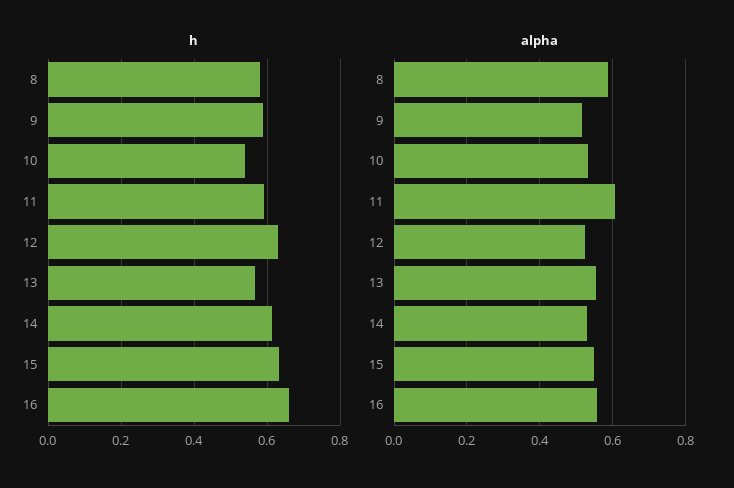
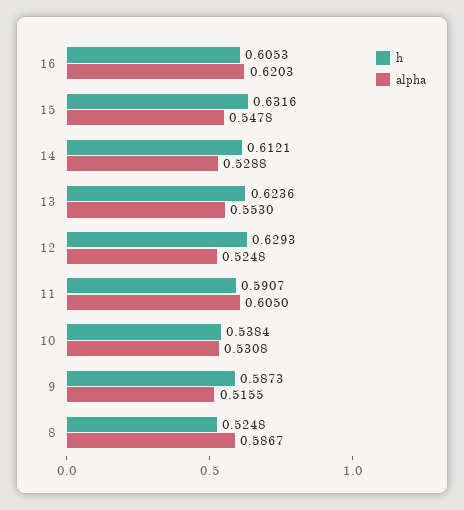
h, 8: 0.58 -> 0.5248
h, 13: 0.56 -> 0.6236
h, 16: 0.66 -> 0.6053
alpha, 16: 0.56 -> 0.6203

